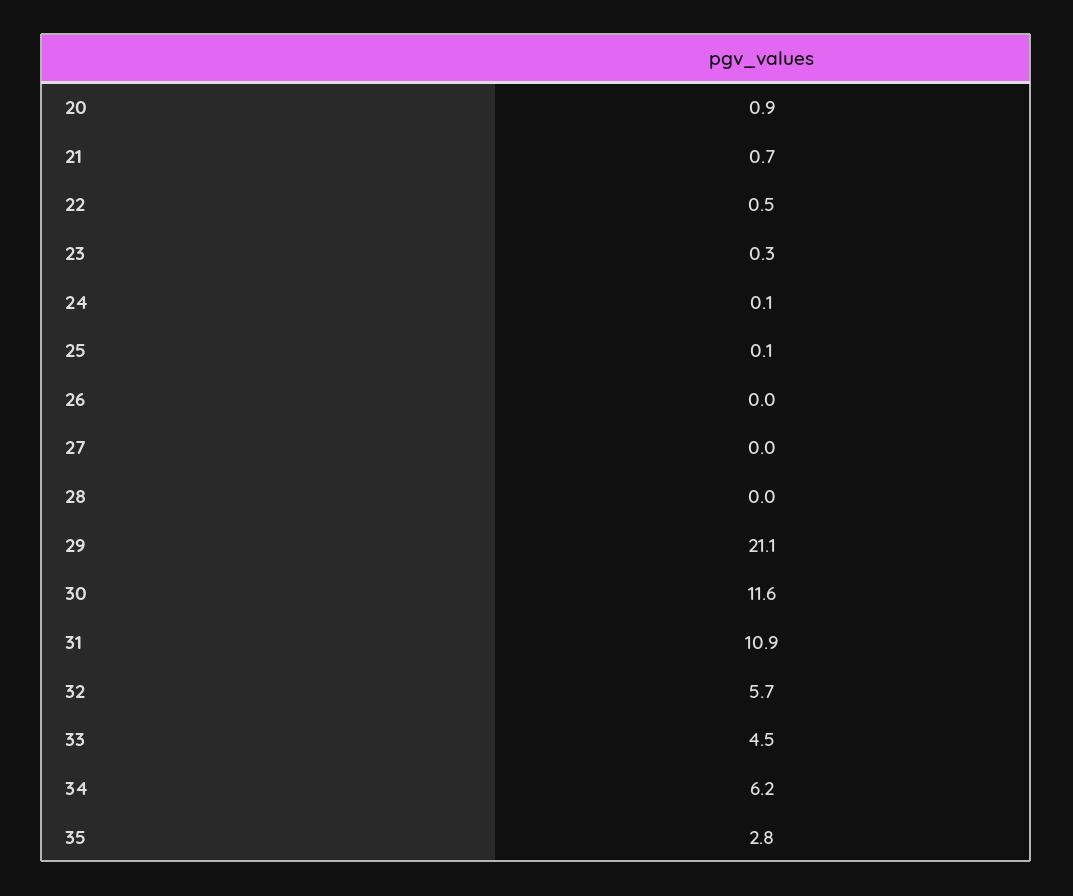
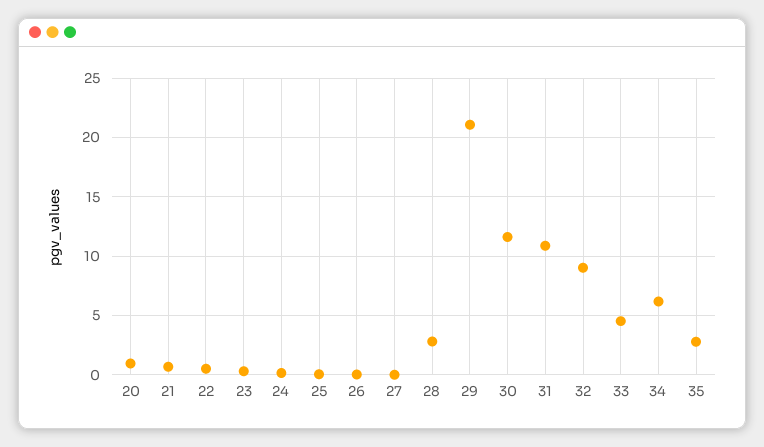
28: 0 -> 3
32: 5.7 -> 9

